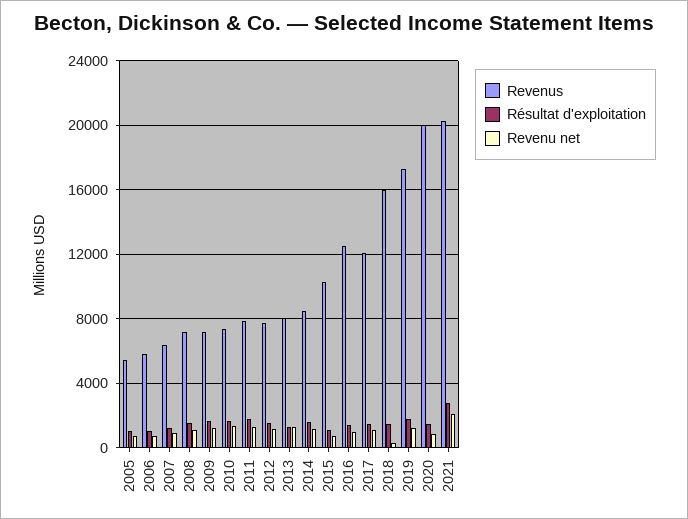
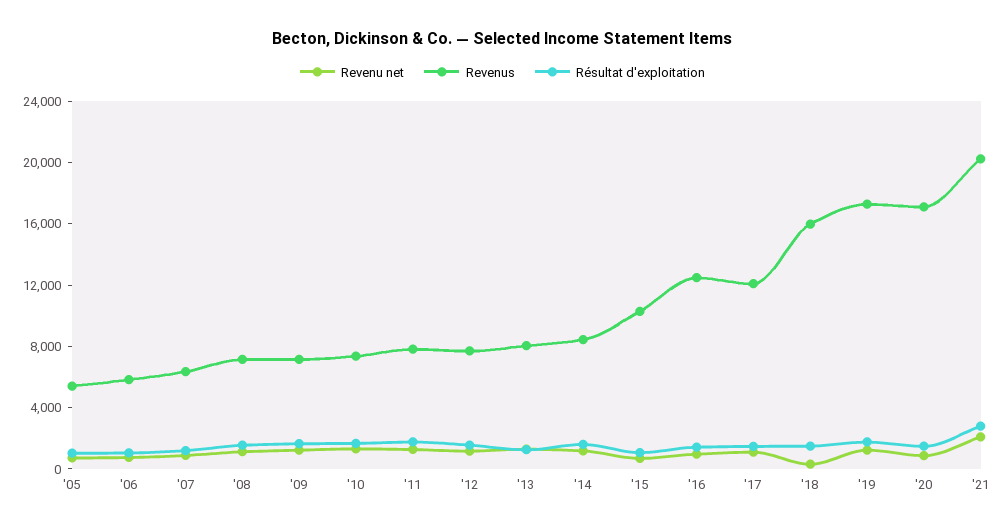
Revenus, 2020: 20000 -> 17000

